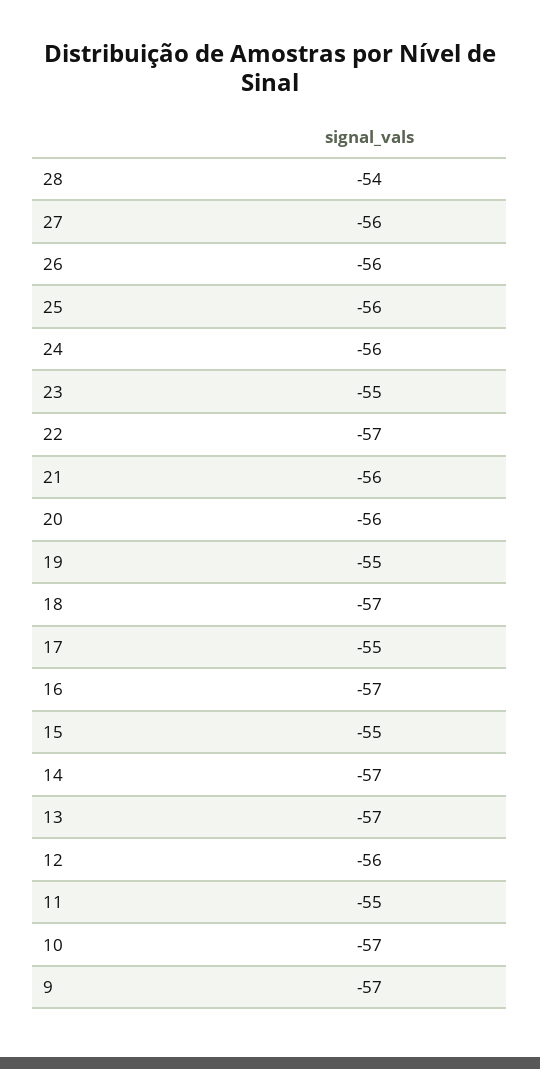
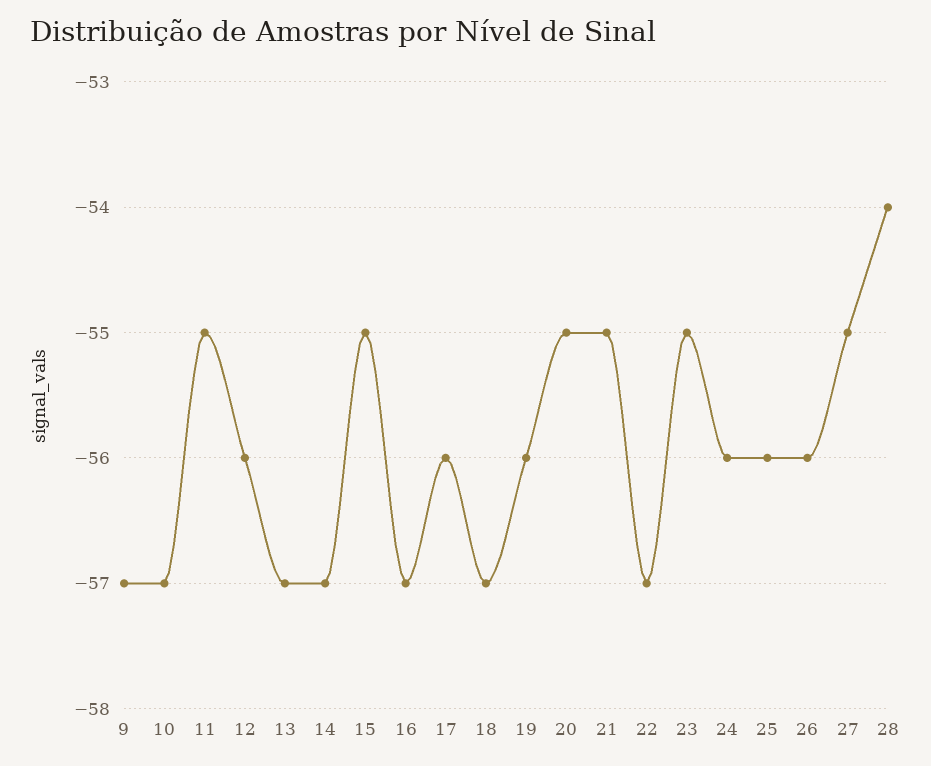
27: -56 -> -55
21: -56 -> -55
20: -56 -> -55
19: -55 -> -56
17: -55 -> -56

